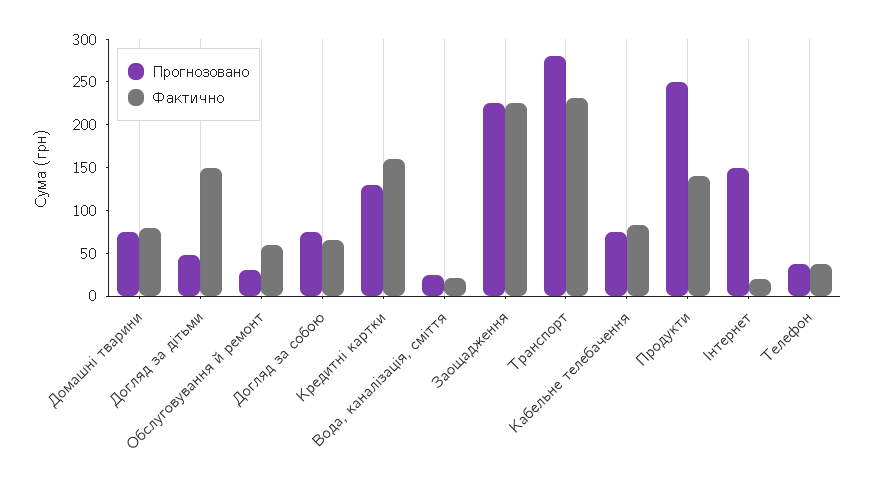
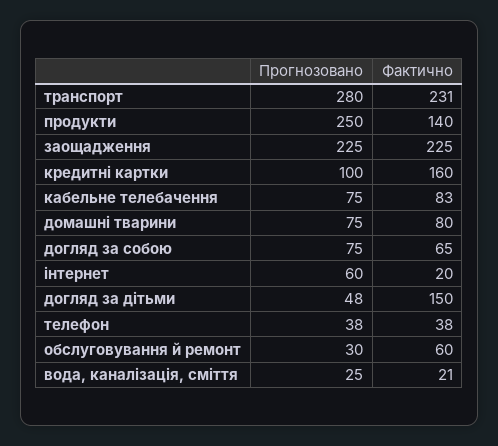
Прогнозовано, Кредитні картки: 130 -> 100
Прогнозовано, Інтернет: 150 -> 60

